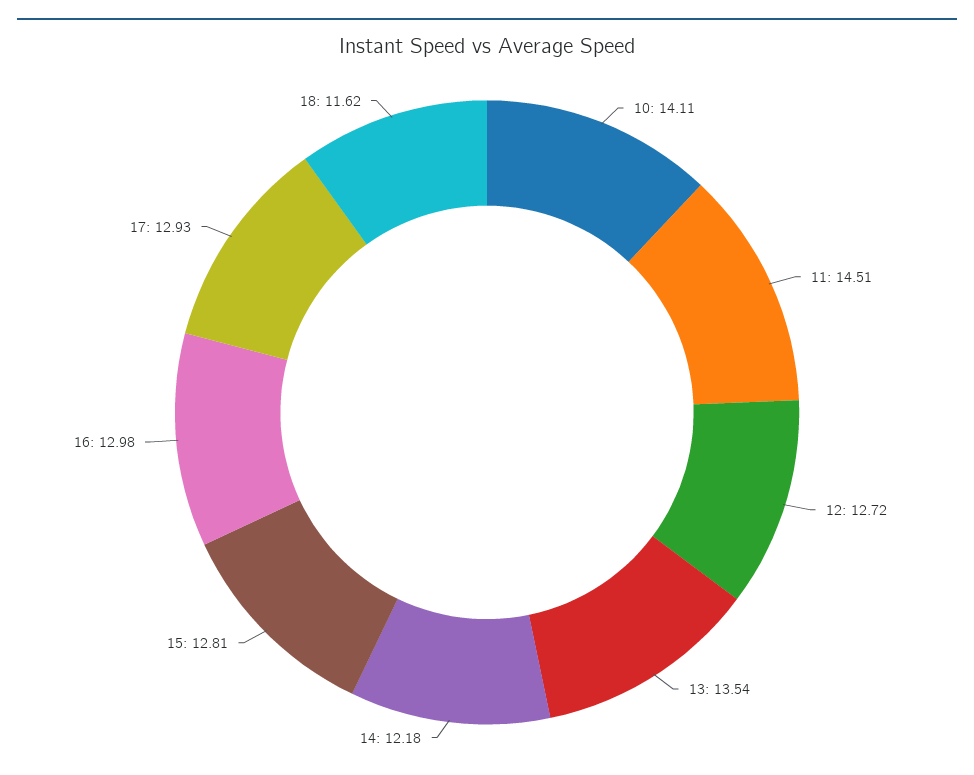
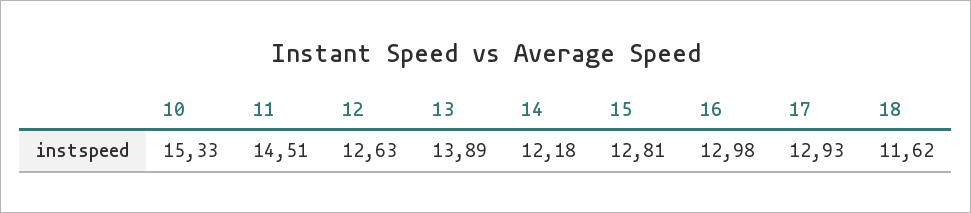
10: 14.11 -> 15.33
12: 12.72 -> 12.63
13: 13.54 -> 13.89

